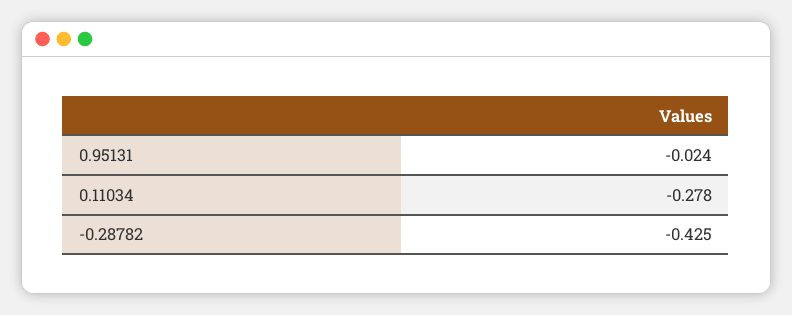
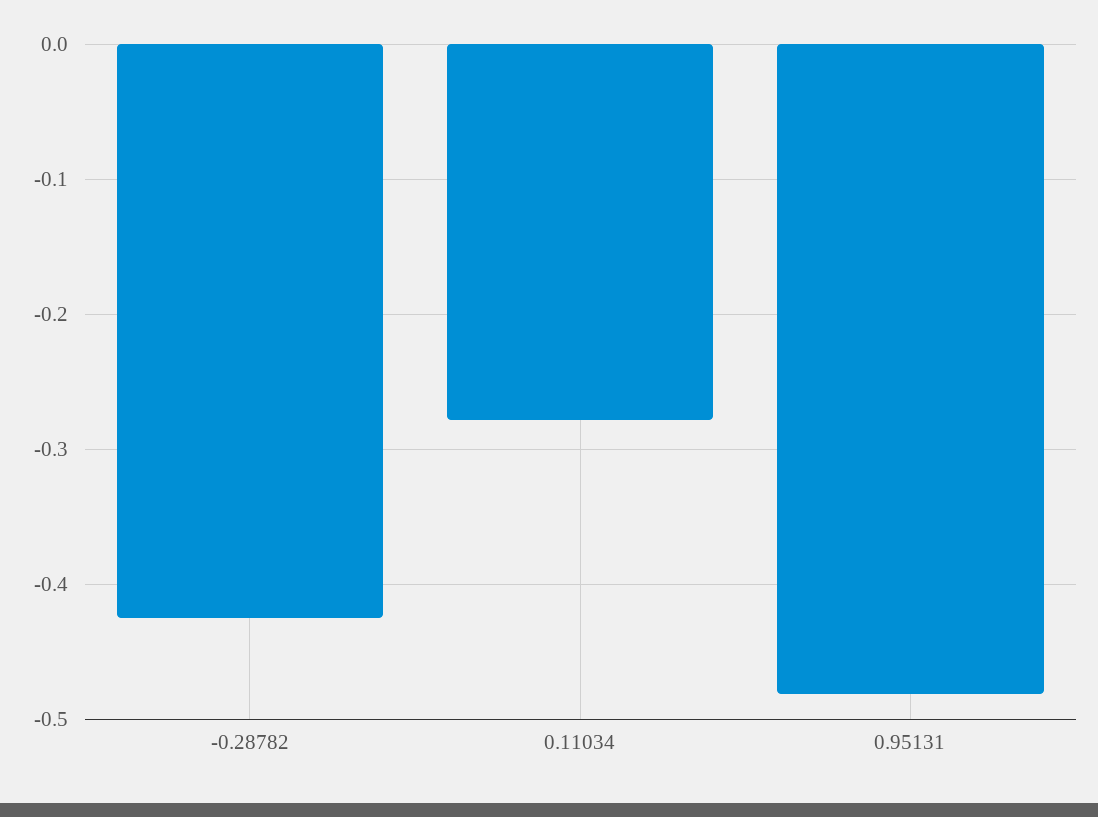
0.95131: -0.024 -> -0.48

